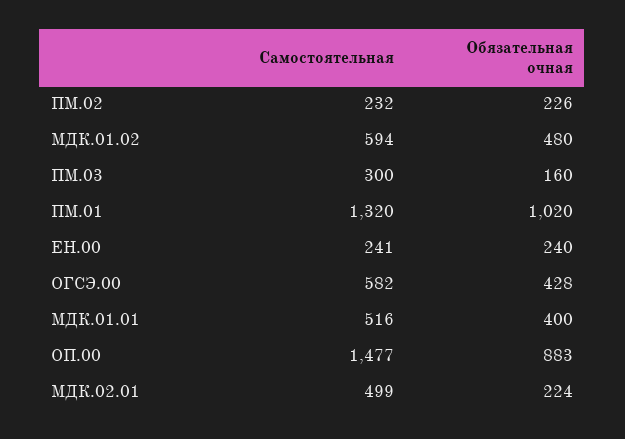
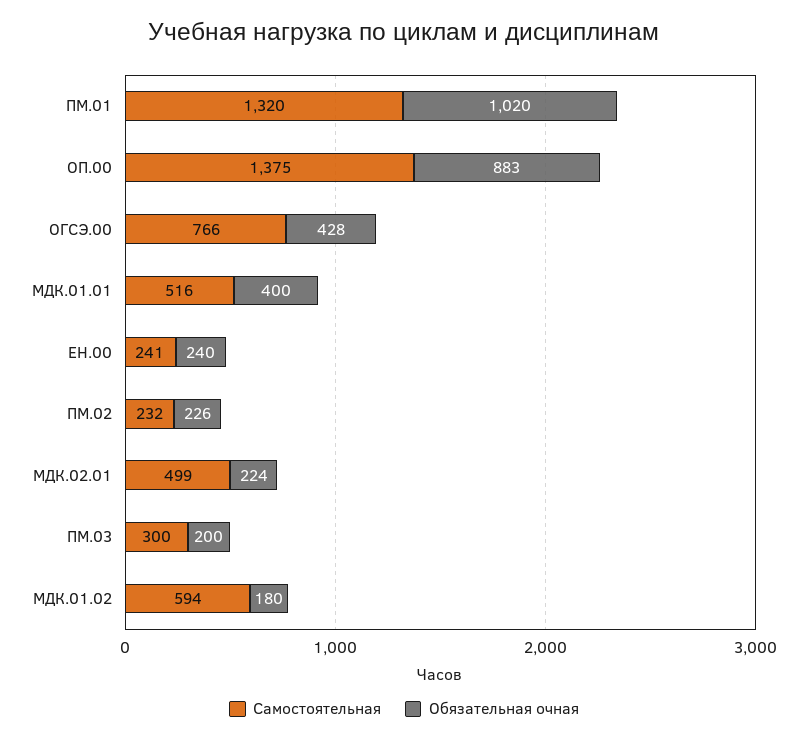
Обязательная очная, МДК.01.02: 480 -> 180
Обязательная очная, ПМ.03: 160 -> 200
Самостоятельная, ОГСЭ.00: 582 -> 766
Самостоятельная, ОП.00: 1477 -> 1375

